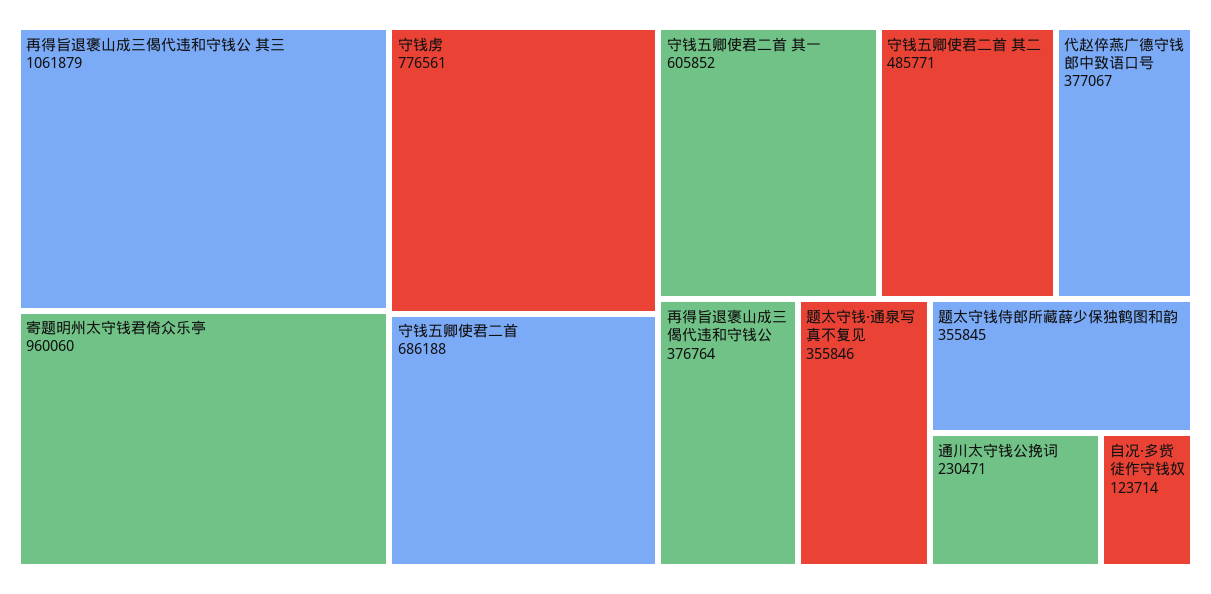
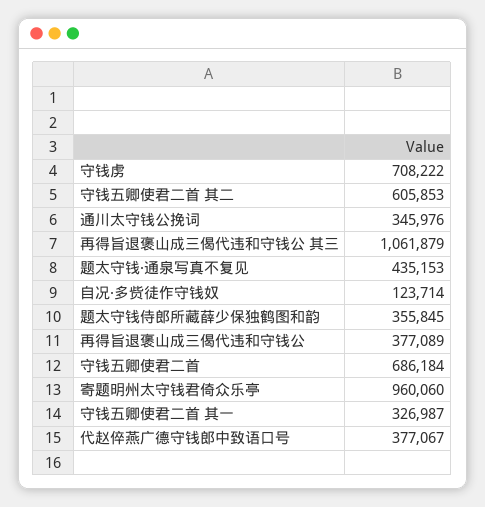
守钱虏: 776561 -> 708222
守钱五卿使君二首: 686188 -> 686184
守钱五卿使君二首 其一: 605852 -> 326987
守钱五卿使君二首 其二: 485771 -> 605853
再得旨退褒山成三偈代违和守钱公: 376764 -> 377089
题太守钱·通泉写真不复见: 355846 -> 435153
通川太守钱公挽词: 230471 -> 345976

